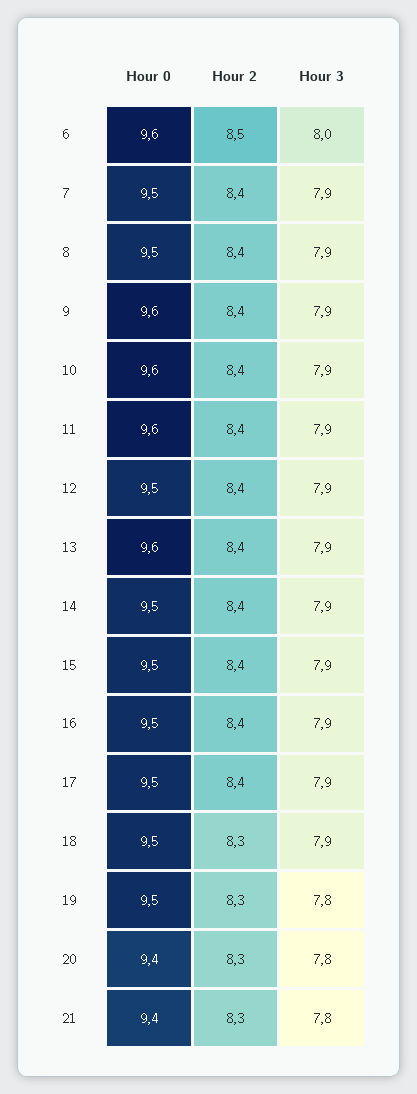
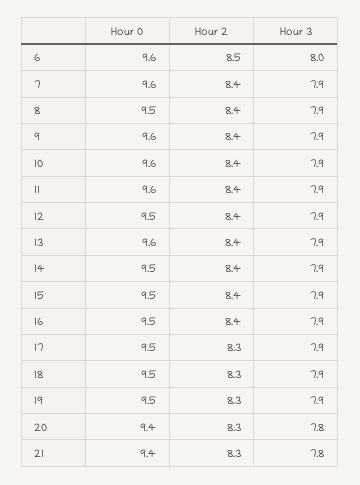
Hour 0, 7: 9.5 -> 9.6
Hour 2, 17: 8.4 -> 8.3
Hour 3, 19: 7.8 -> 7.9

